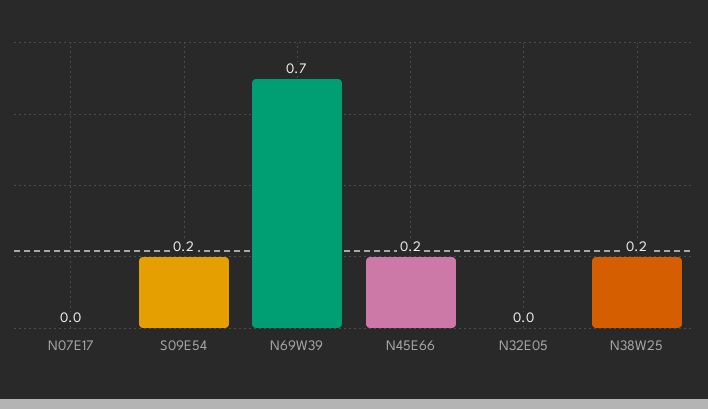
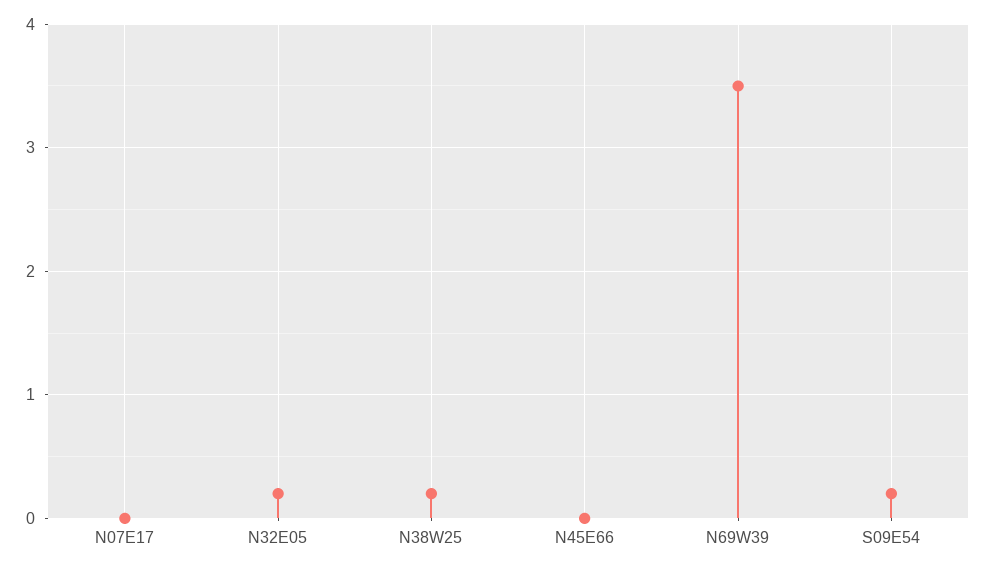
N69W39: 0.7 -> 3.5
N45E66: 0.2 -> 0
N32E05: 0 -> 0.2

